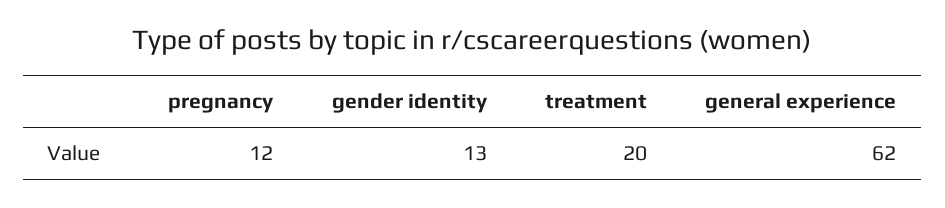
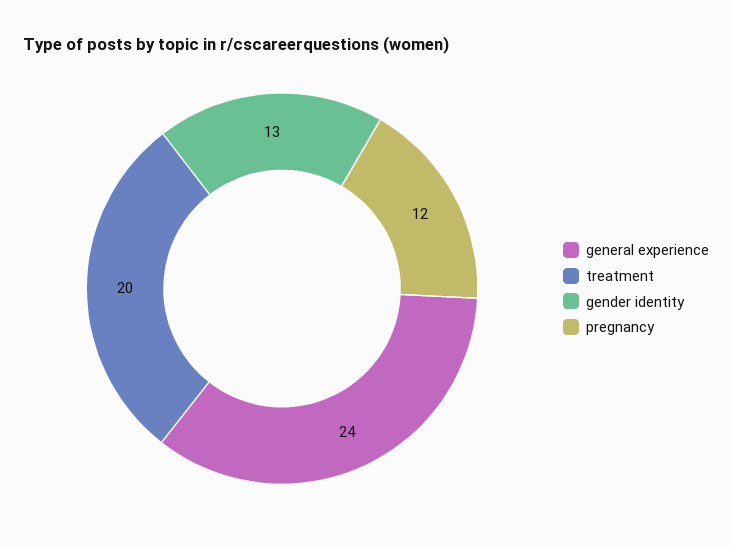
general experience: 62 -> 24

